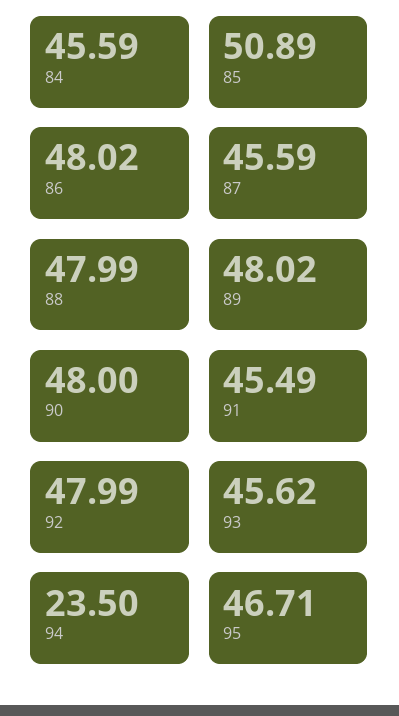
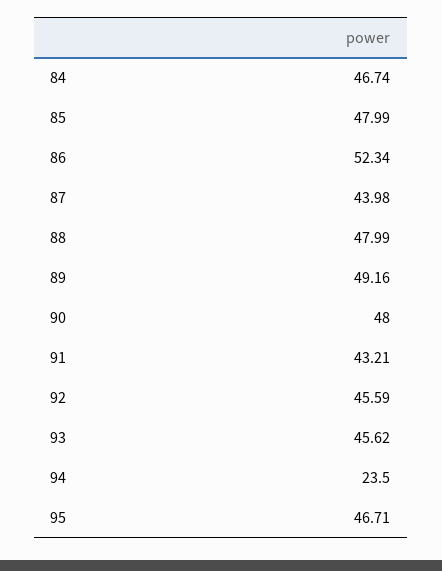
84: 45.59 -> 46.74
85: 50.89 -> 47.99
86: 48.02 -> 52.34
87: 45.59 -> 43.98
89: 48.02 -> 49.16
91: 45.49 -> 43.21
92: 47.99 -> 45.59

